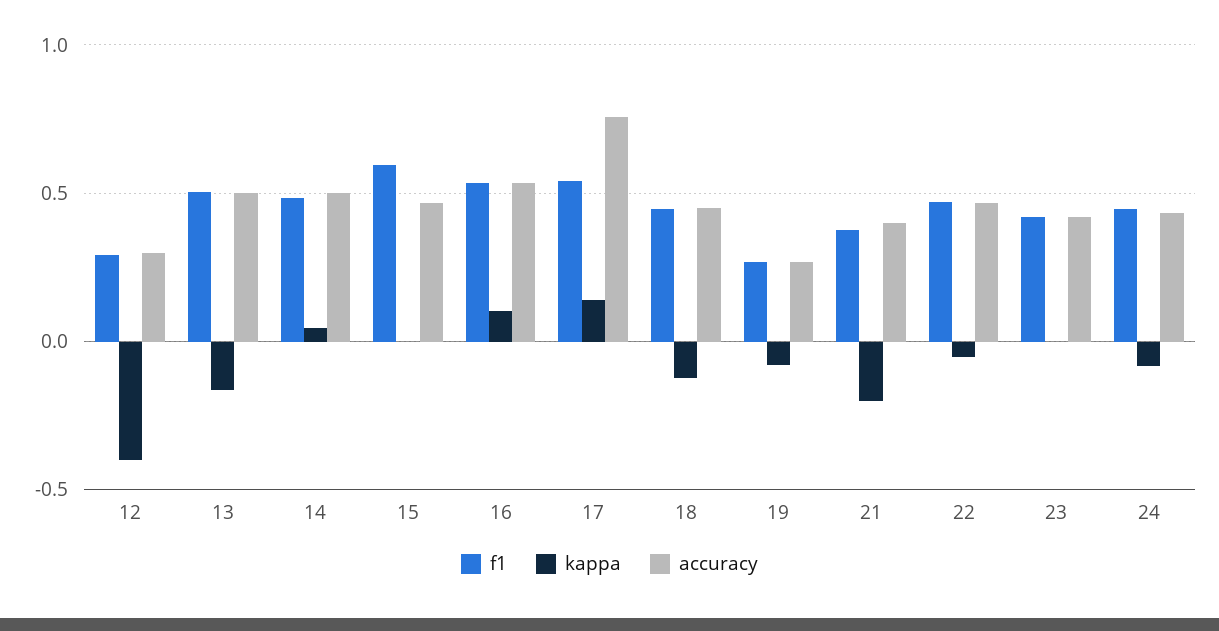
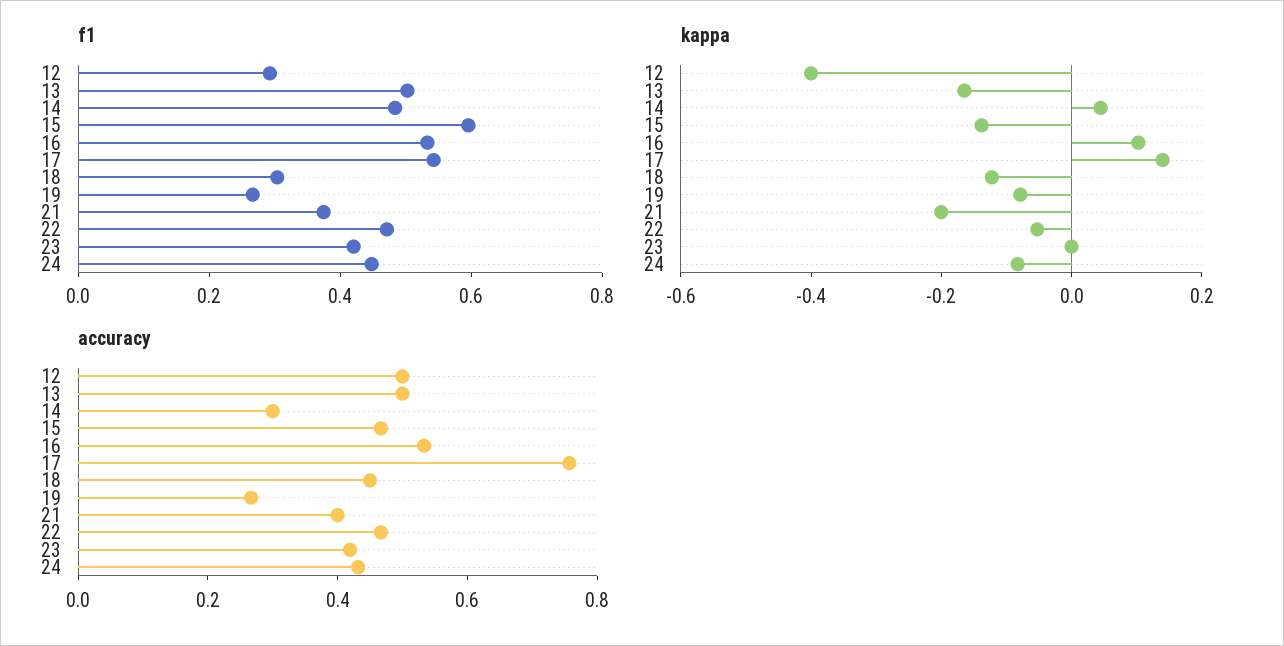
accuracy, 12: 0.3 -> 0.5
accuracy, 14: 0.5 -> 0.3
kappa, 15: 0 -> -0.15
f1, 18: 0.45 -> 0.3

